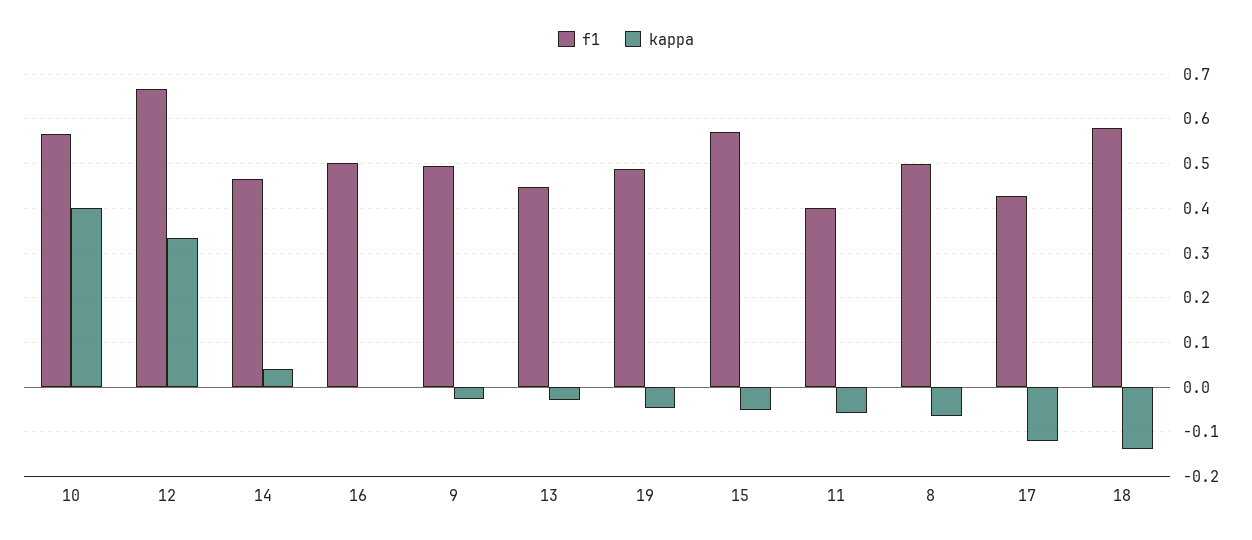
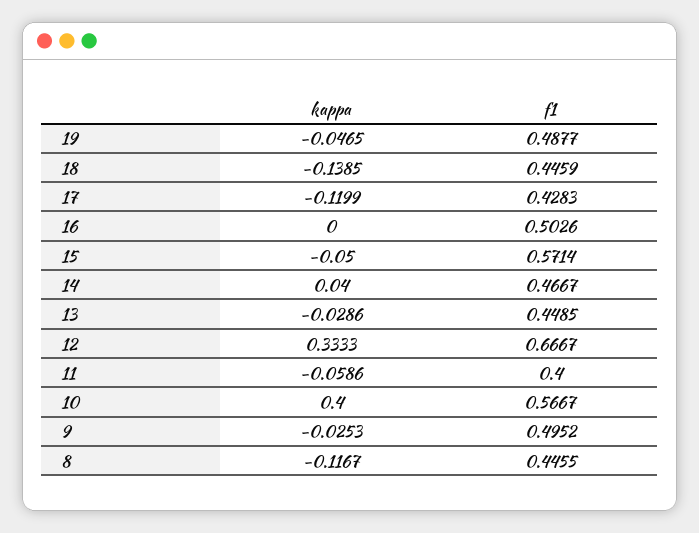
f1, 8: 0.5 -> 0.4455
kappa, 8: -0.06 -> -0.1167
f1, 18: 0.58 -> 0.4459

